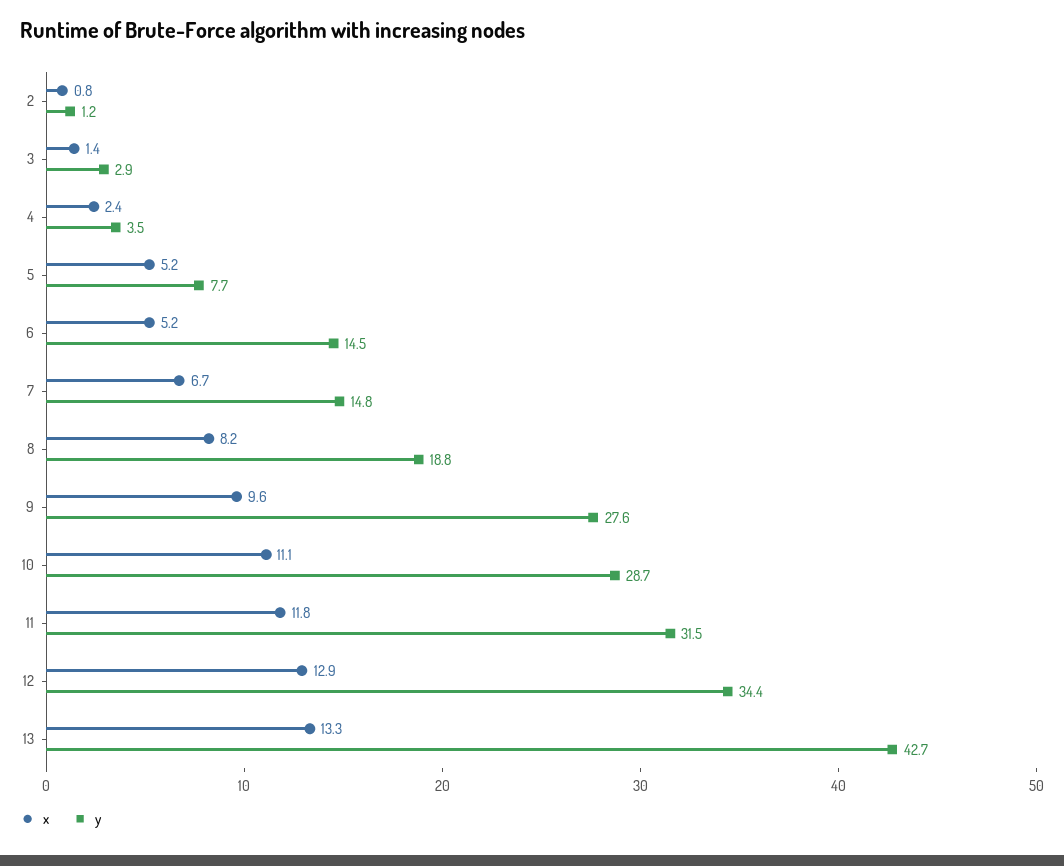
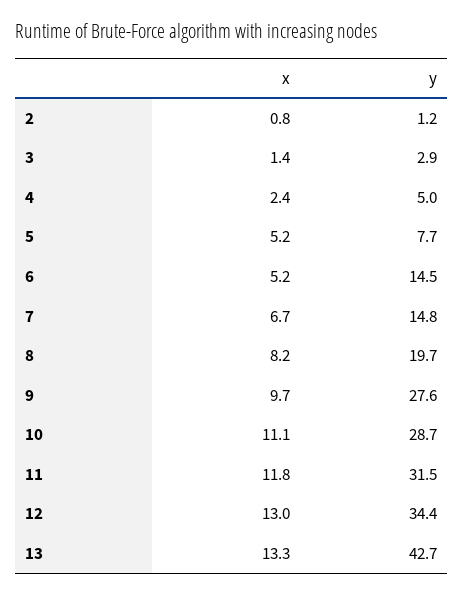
y, 4: 3.5 -> 5
y, 8: 18.8 -> 19.7
x, 9: 9.6 -> 9.7
x, 12: 12.9 -> 13

